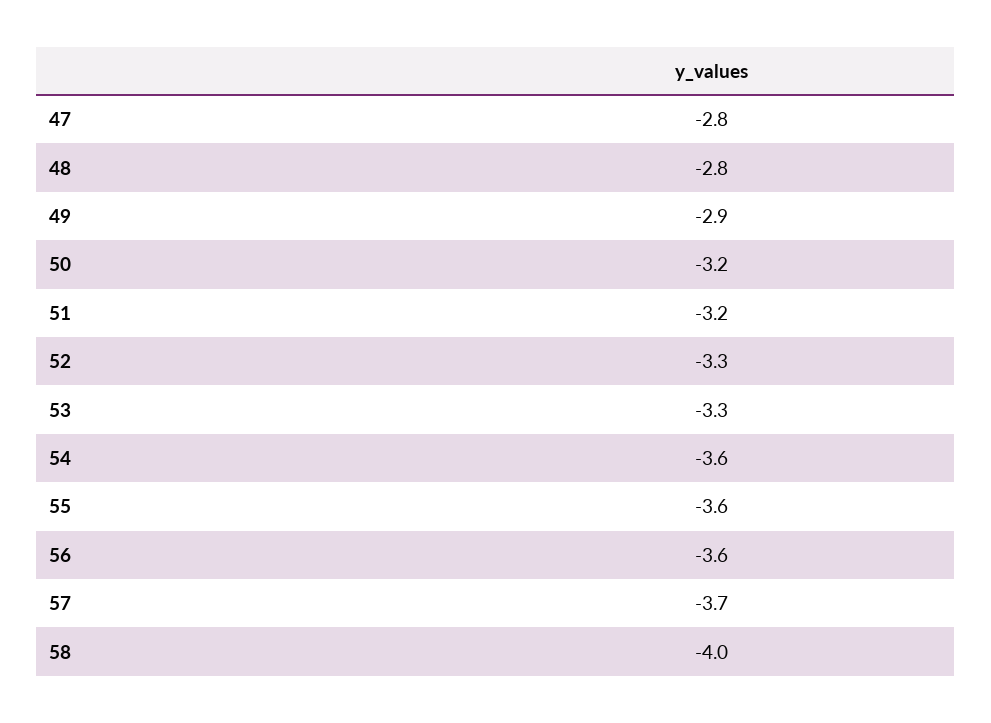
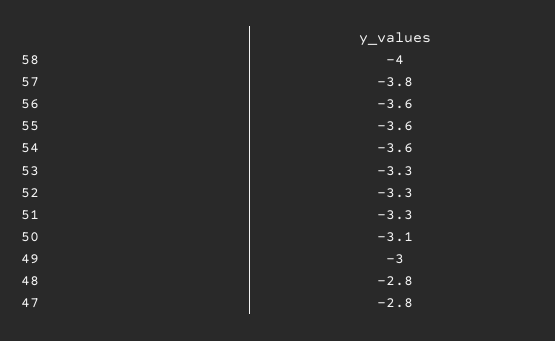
49: -2.9 -> -3
50: -3.2 -> -3.1
51: -3.2 -> -3.3
57: -3.7 -> -3.8

